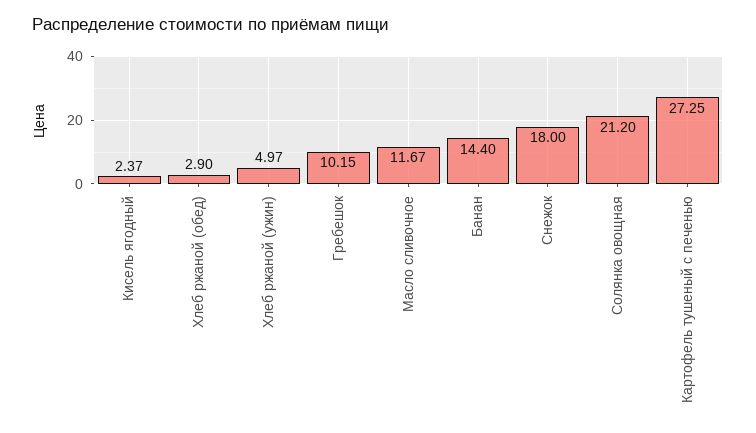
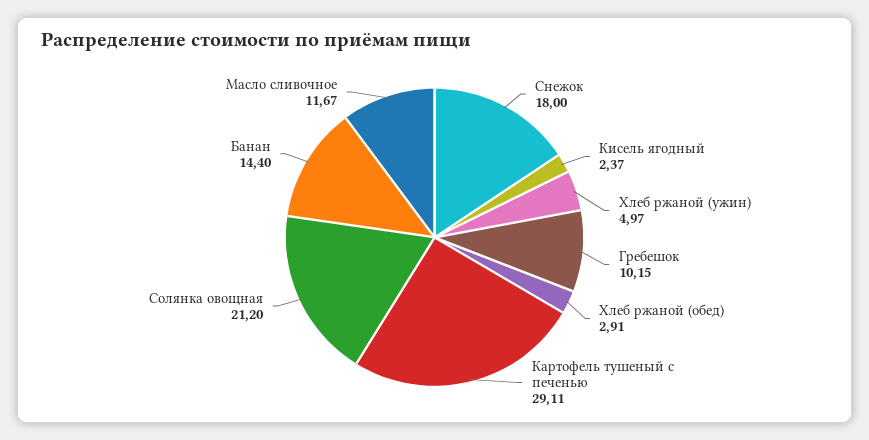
Хлеб ржаной (обед): 2.9 -> 2.91
Картофель тушеный с печенью: 27.25 -> 29.11

